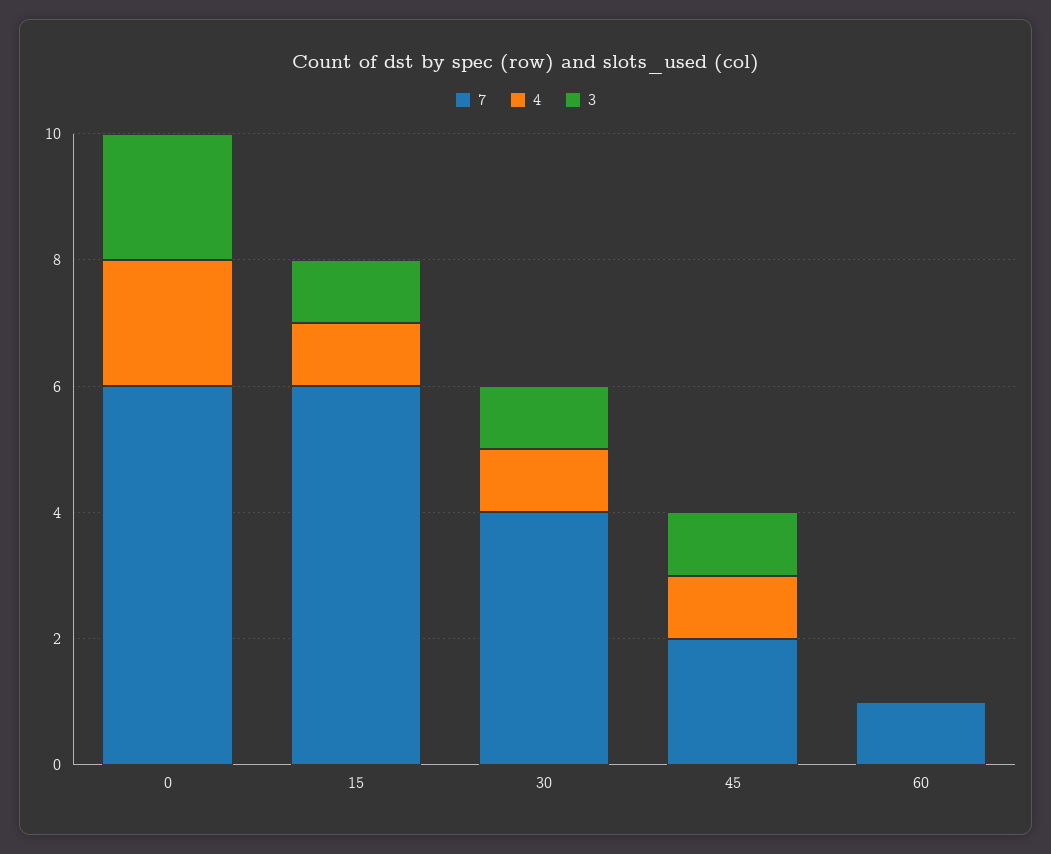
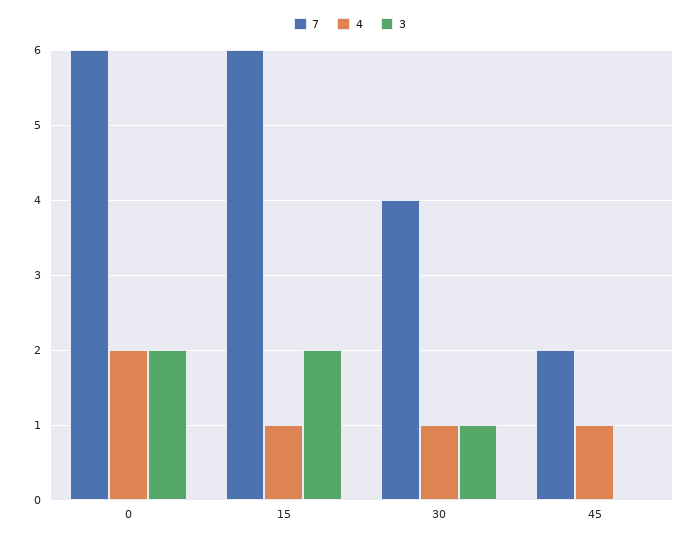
3, 15: 1 -> 2
3, 45: 1 -> 0
7, 60: 1 -> none
4, 60: 0 -> none
3, 60: 0 -> none

